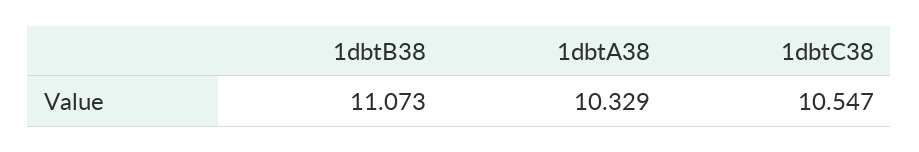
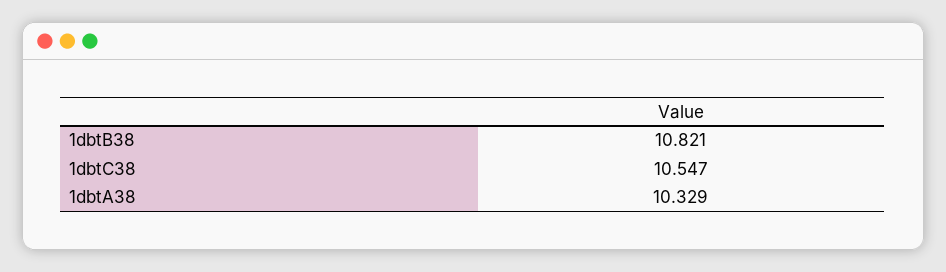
1dbtB38: 11.073 -> 10.821

